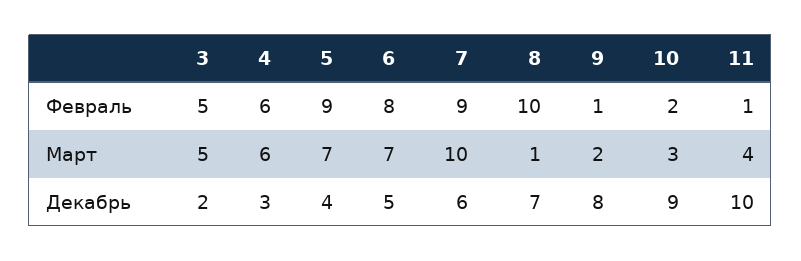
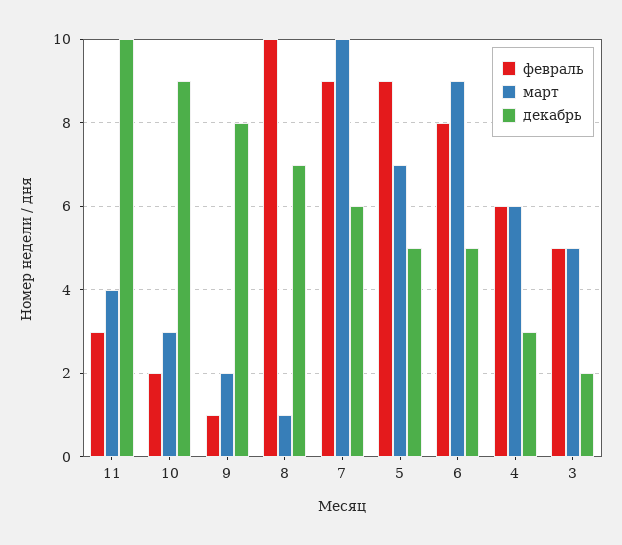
Февраль, 11: 1 -> 3
Март, 6: 7 -> 9
Декабрь, 5: 4 -> 5

